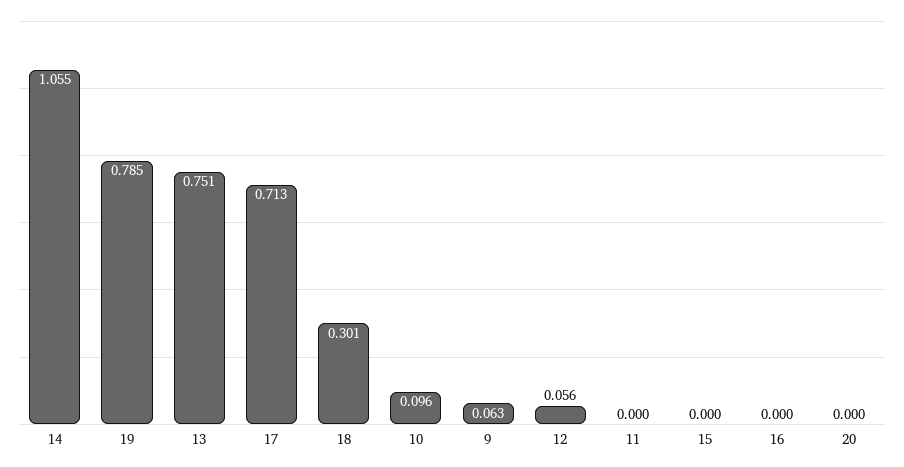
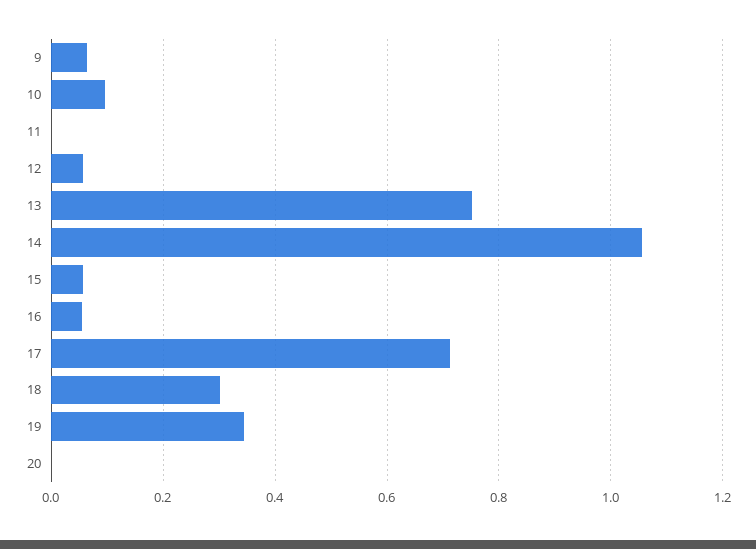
19: 0.785 -> 0.34
15: 0 -> 0.06
16: 0 -> 0.06

